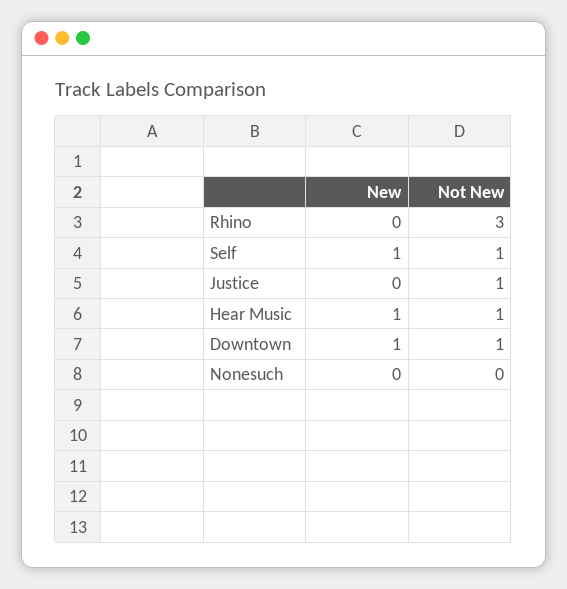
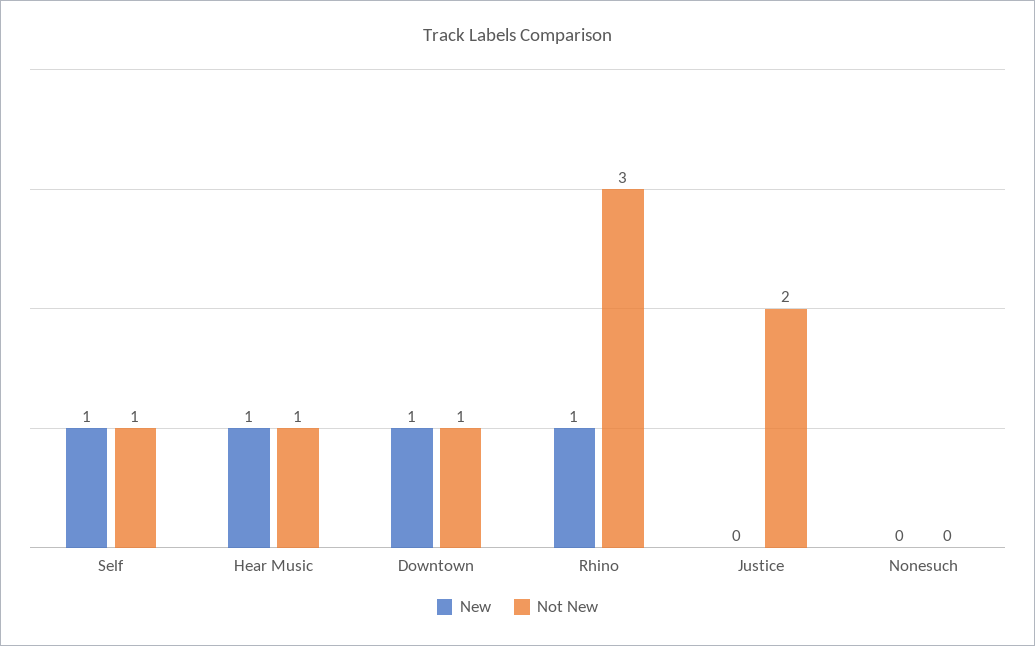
New, Rhino: 0 -> 1
Not New, Justice: 1 -> 2

